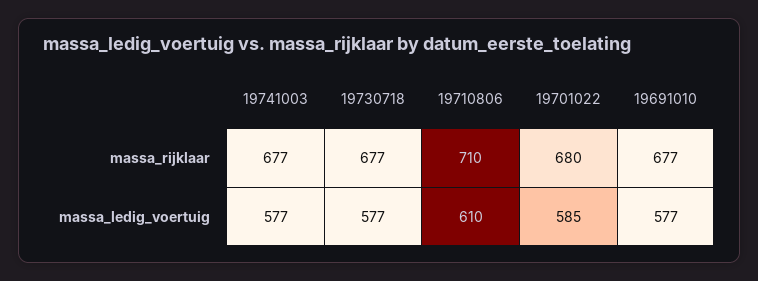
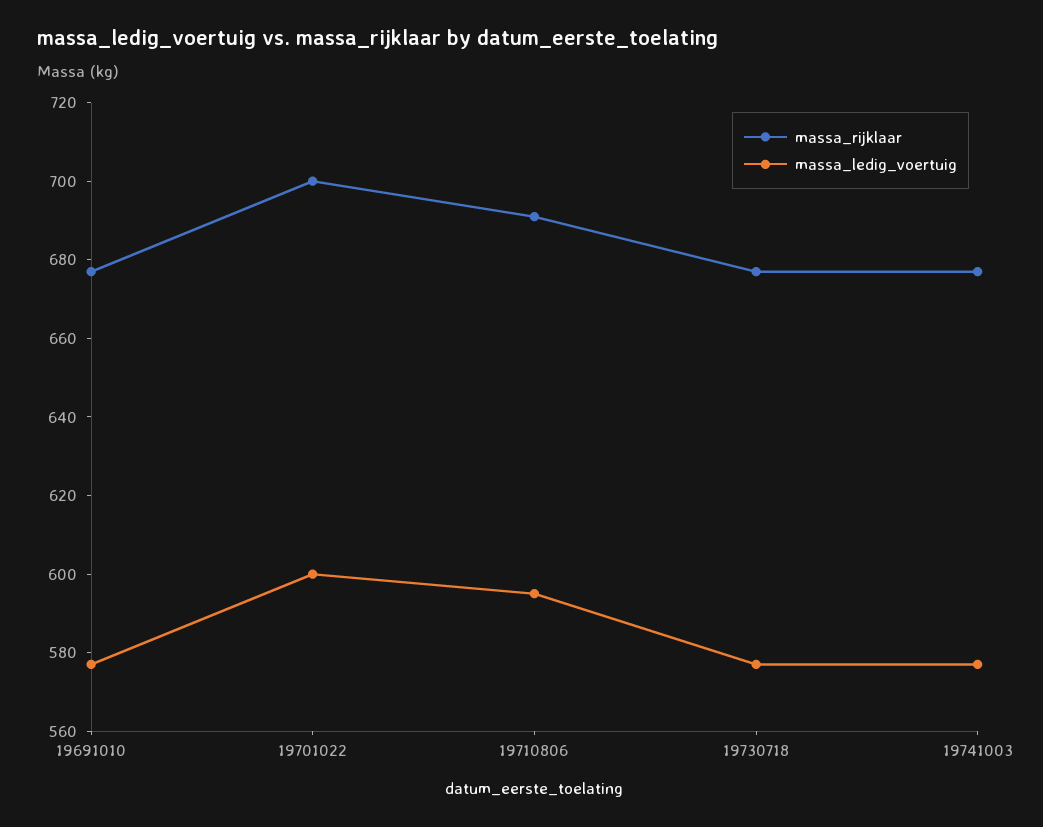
massa_rijklaar, 19710806: 710 -> 690
massa_rijklaar, 19701022: 680 -> 700
massa_ledig_voertuig, 19710806: 610 -> 595
massa_ledig_voertuig, 19701022: 585 -> 600

